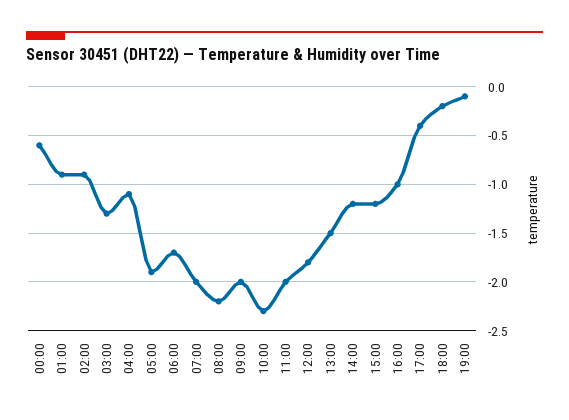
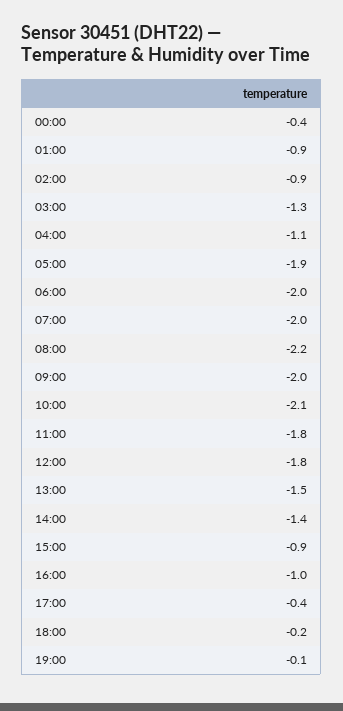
00:00: -0.6 -> -0.4
06:00: -1.7 -> -2
10:00: -2.3 -> -2.1
11:00: -2 -> -1.8
14:00: -1.2 -> -1.4
15:00: -1.2 -> -0.9

